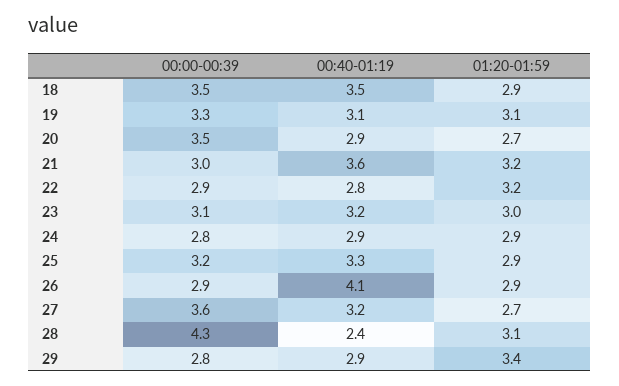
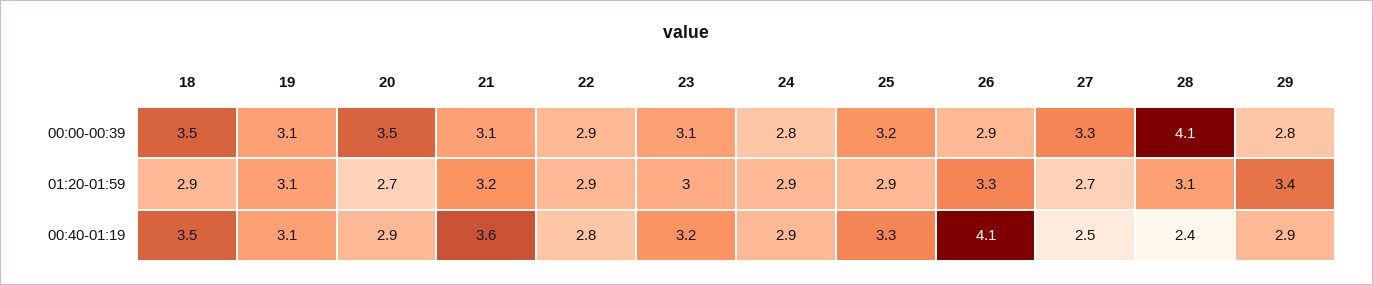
00:00-00:39, 19: 3.3 -> 3.1
00:00-00:39, 21: 3 -> 3.1
01:20-01:59, 22: 3.2 -> 2.9
01:20-01:59, 26: 2.9 -> 3.3
00:00-00:39, 27: 3.6 -> 3.3
00:40-01:19, 27: 3.2 -> 2.5
00:00-00:39, 28: 4.3 -> 4.1

